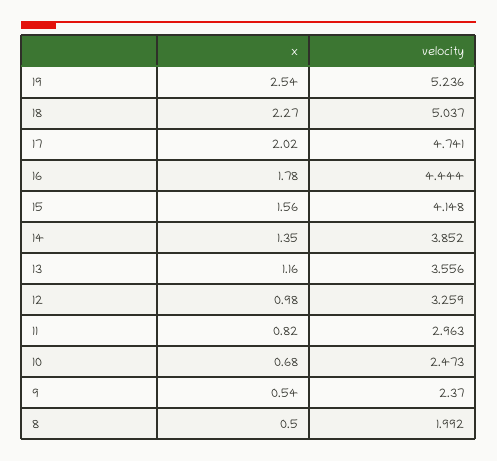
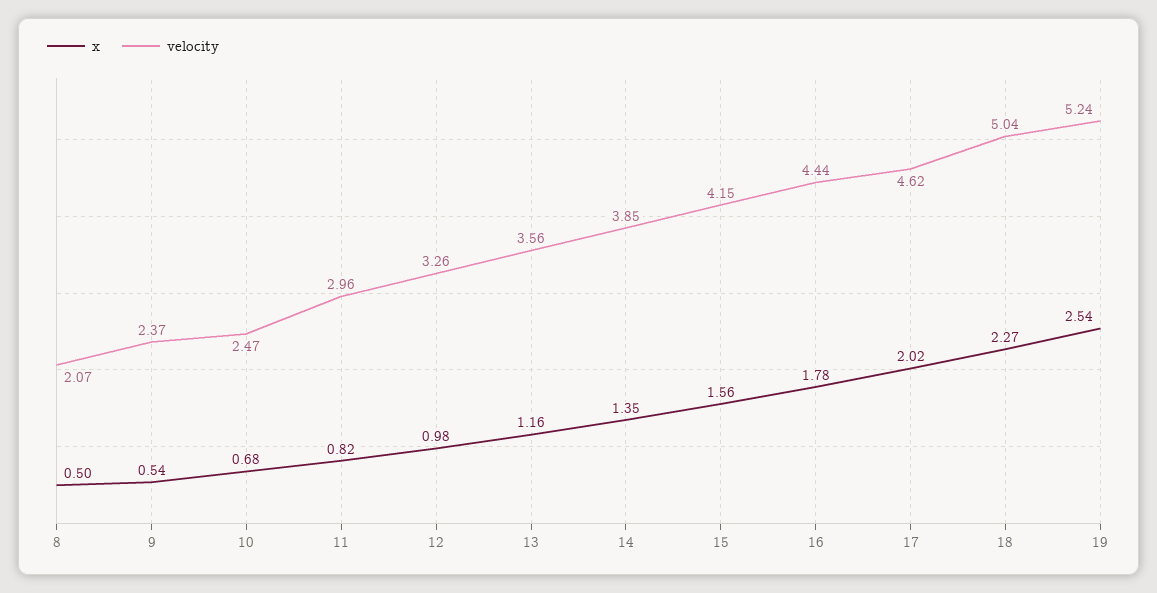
velocity, 17: 4.741 -> 4.62
velocity, 8: 1.992 -> 2.07

